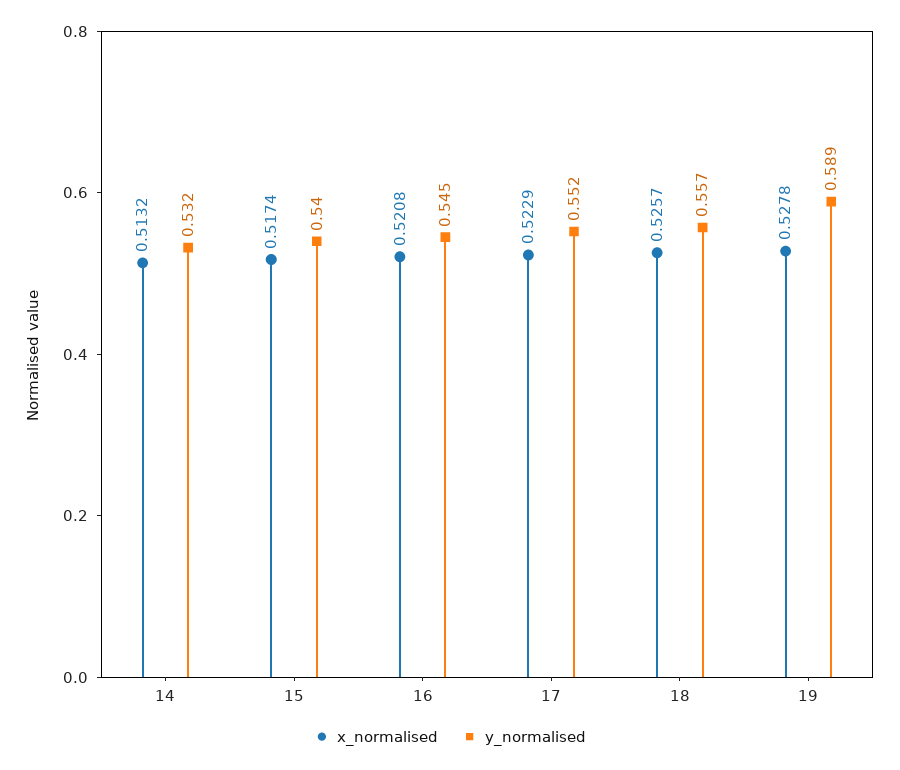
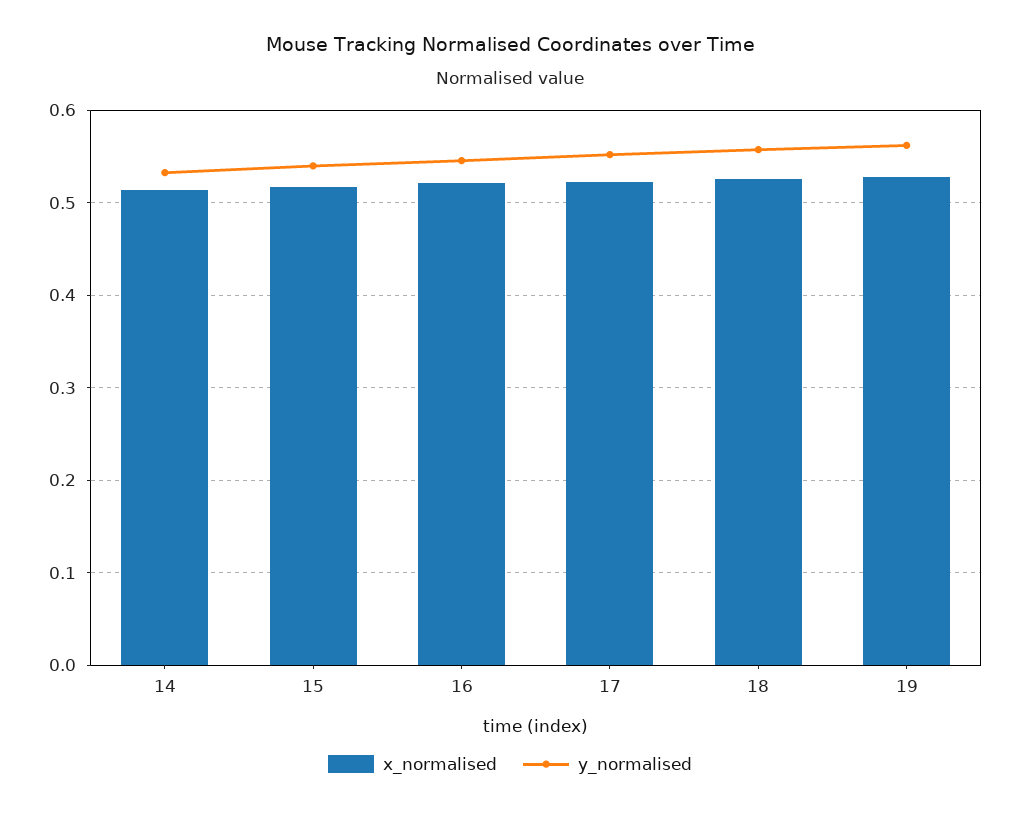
y_normalised, 19: 0.589 -> 0.56

